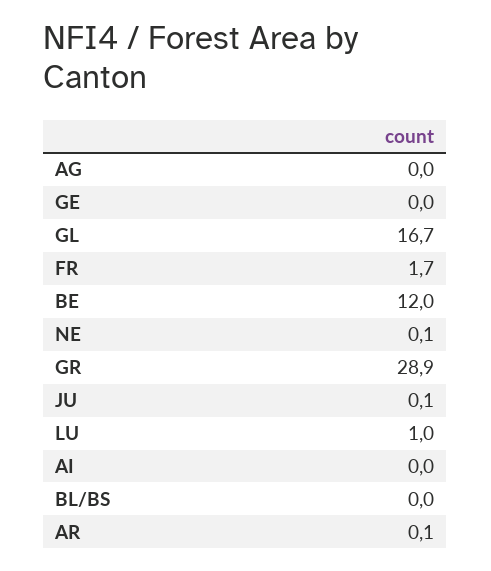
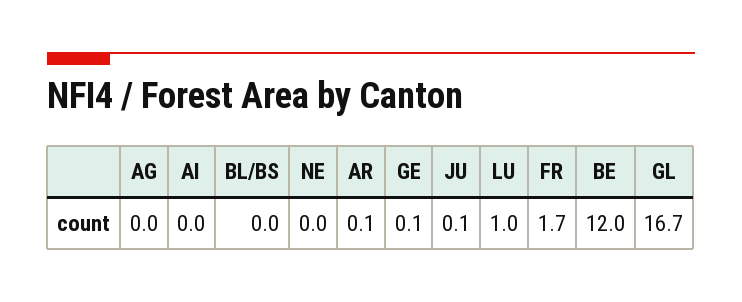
GE: 0 -> 0.1
NE: 0.1 -> 0
GR: 28.9 -> none

